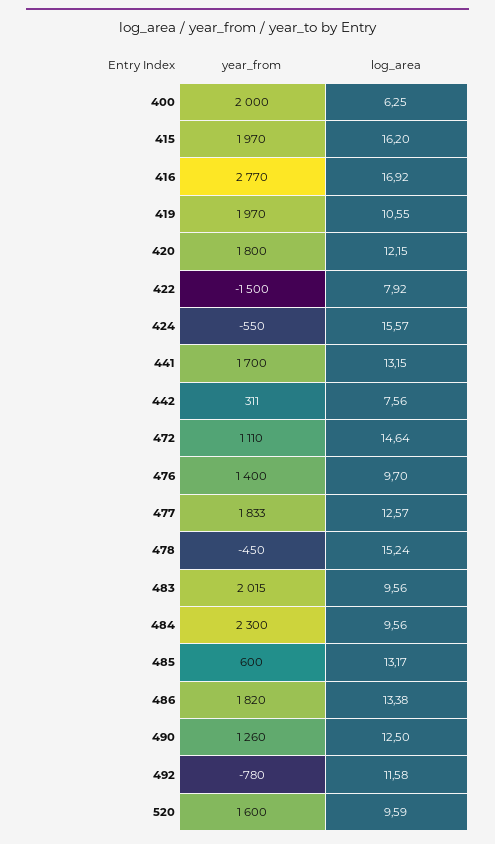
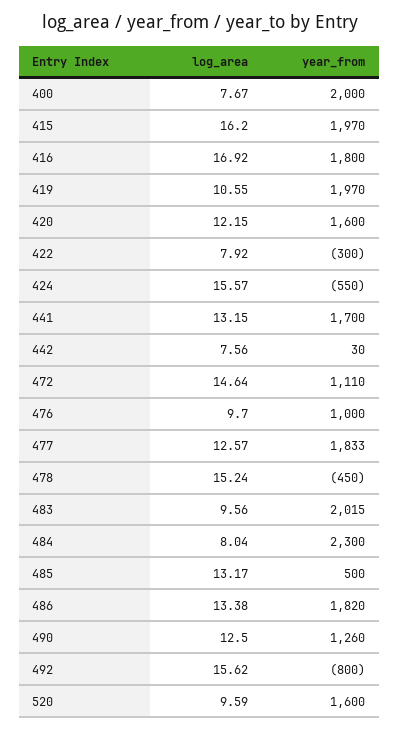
log_area, 400: 6.25 -> 7.67
year_from, 416: 2770 -> 1800
year_from, 420: 1800 -> 1600
year_from, 422: -1500 -> -300
year_from, 442: 311 -> 30
year_from, 476: 1400 -> 1000
log_area, 484: 9.56 -> 8.04
year_from, 485: 600 -> 500
year_from, 492: -780 -> -800
log_area, 492: 11.58 -> 15.62

